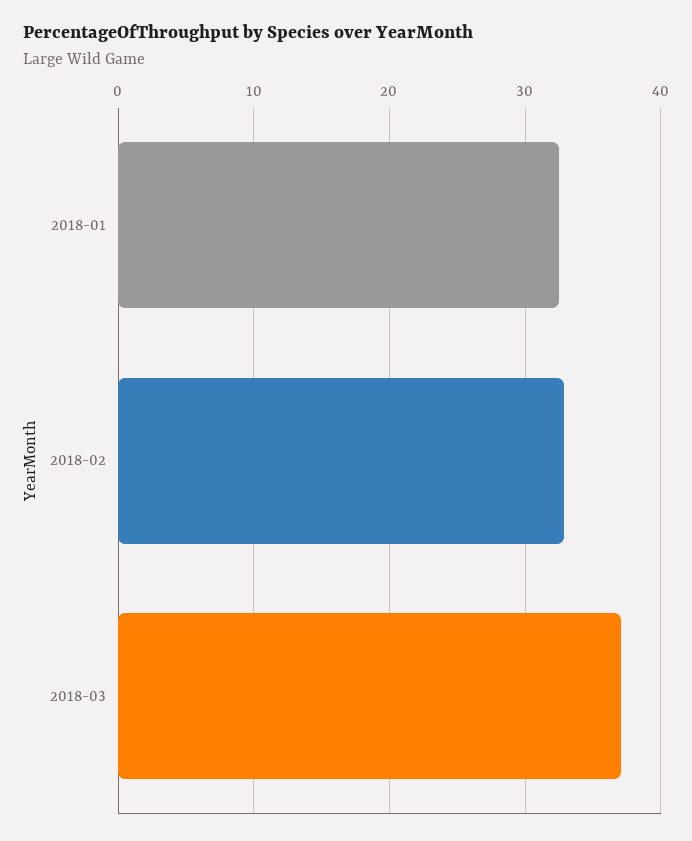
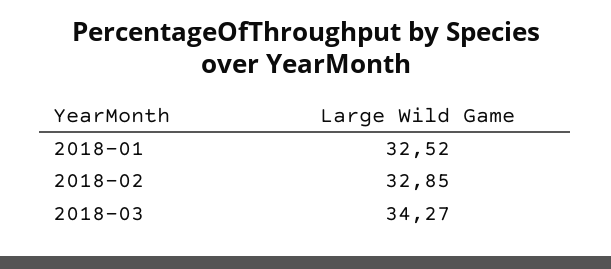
2018-03: 37 -> 34.27

